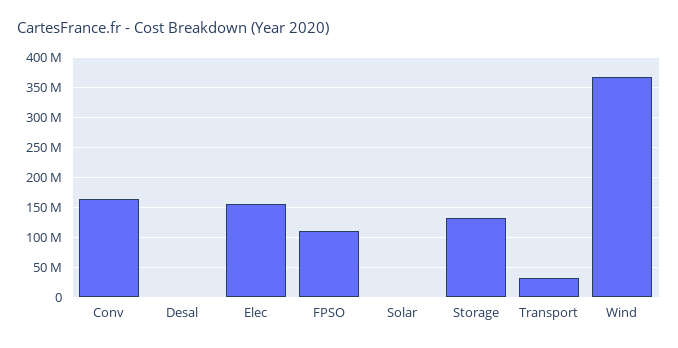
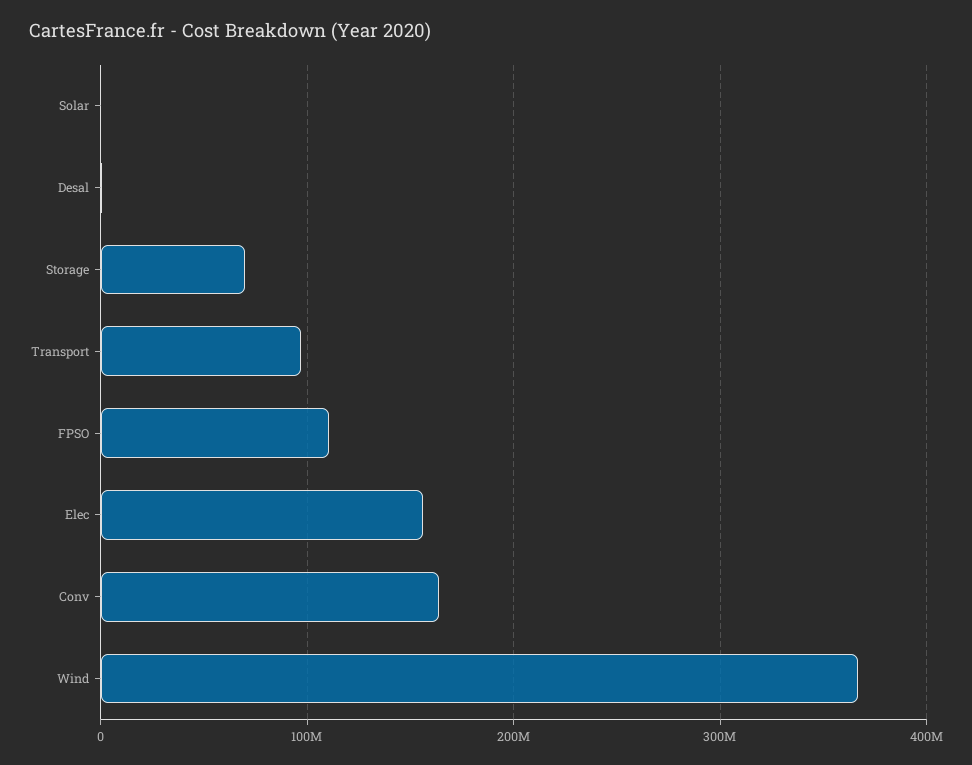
Storage: 125000000 -> 70000000
Transport: 25000000 -> 100000000

